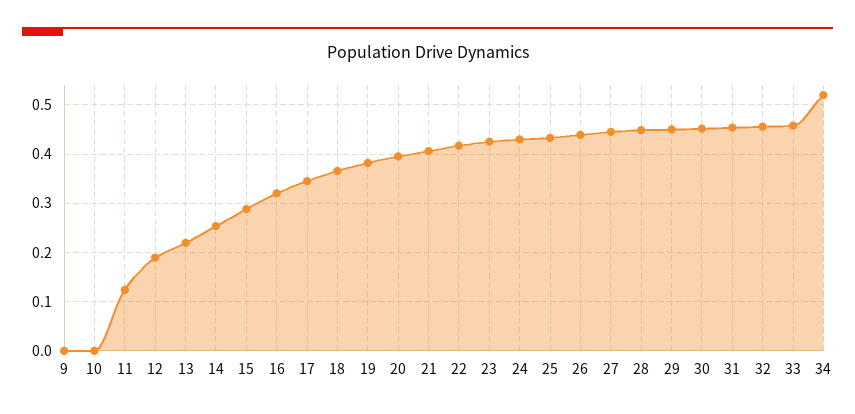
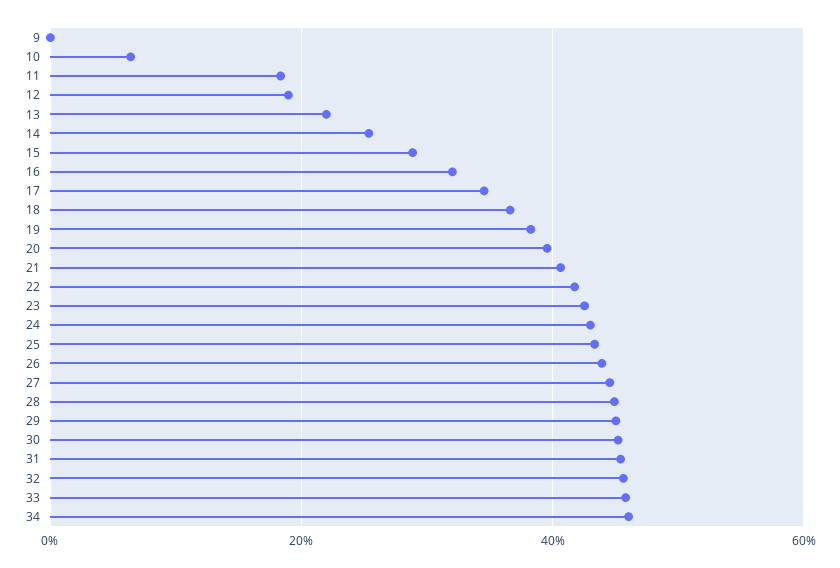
10: 0 -> 0.06
11: 0.12 -> 0.18
34: 0.52 -> 0.46

